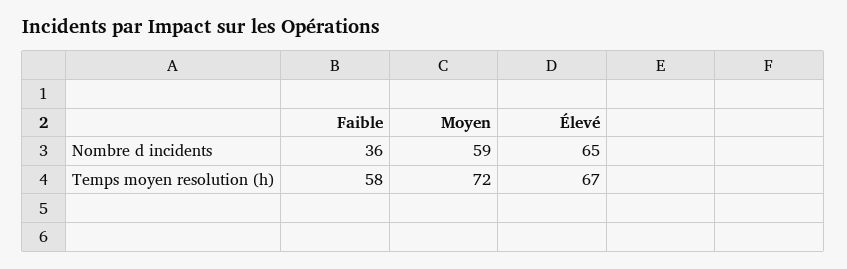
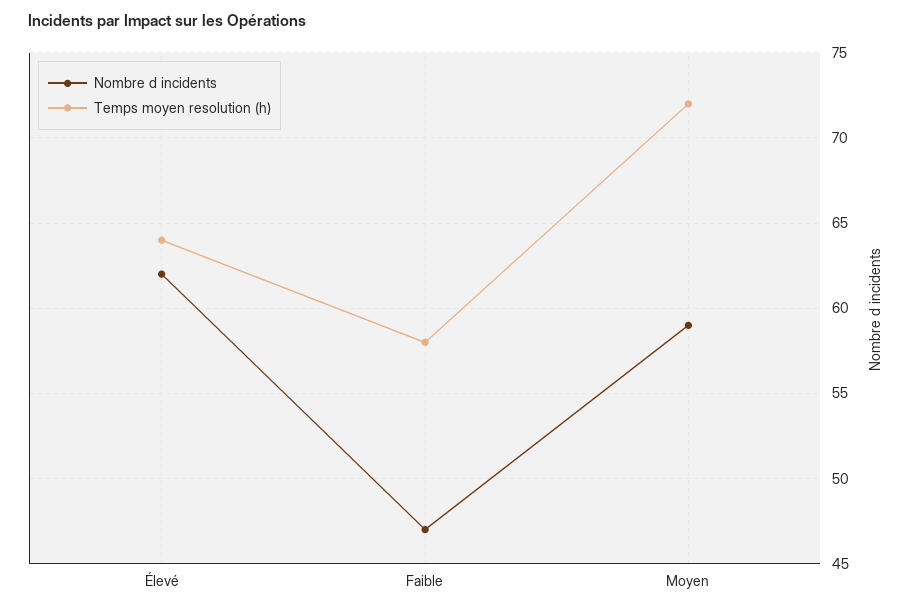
Nombre d incidents, Faible: 36 -> 47
Nombre d incidents, Élevé: 65 -> 62
Temps moyen resolution (h), Élevé: 67 -> 64

